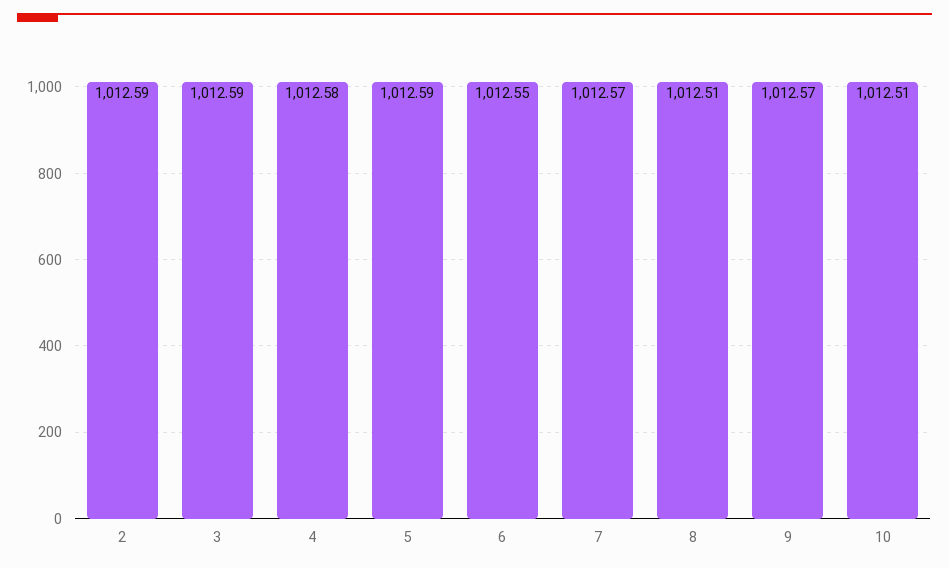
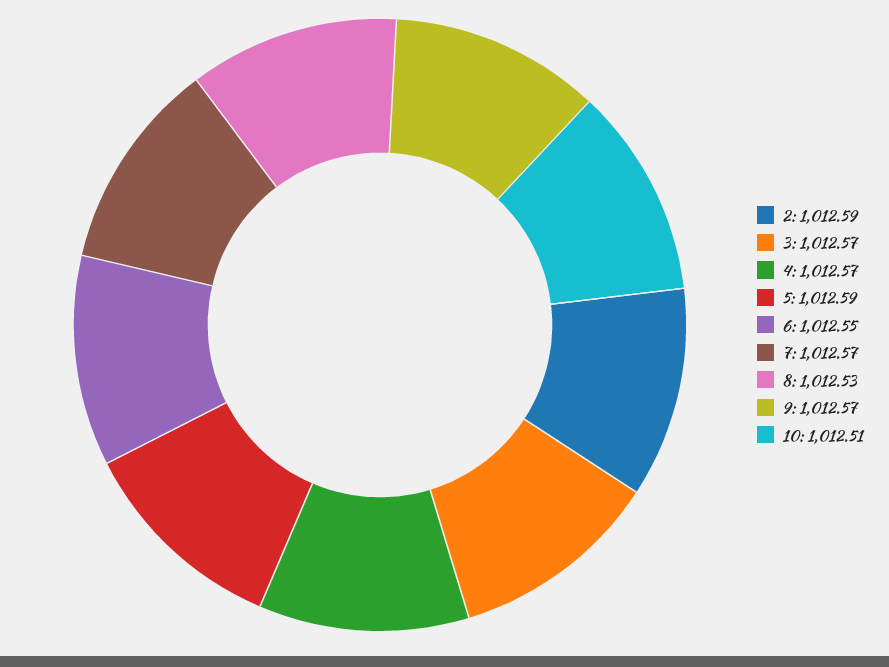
3: 1012.59 -> 1012.57
4: 1012.58 -> 1012.57
8: 1012.51 -> 1012.53

